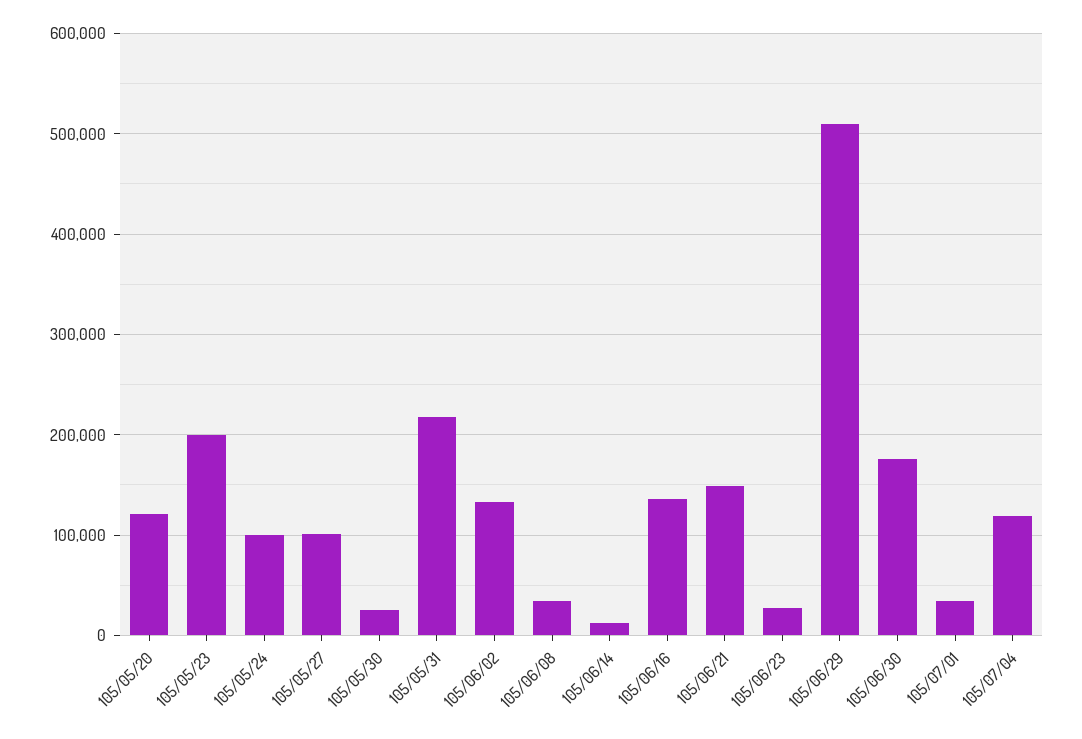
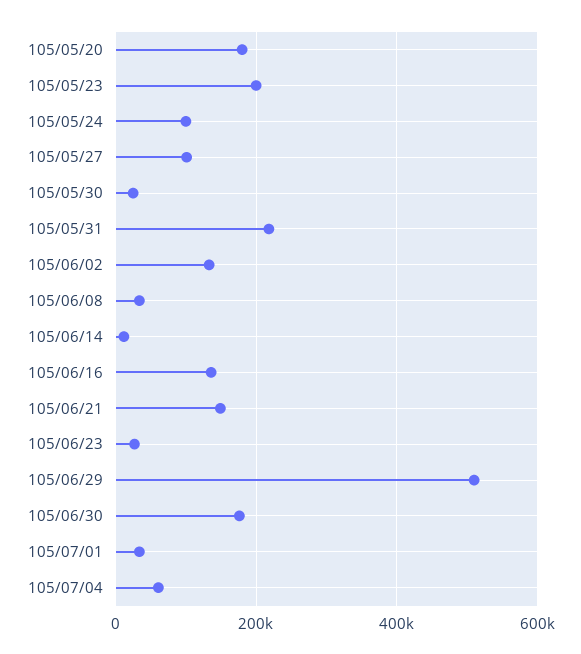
105/05/20: 120000 -> 180000
105/07/04: 120000 -> 60000

